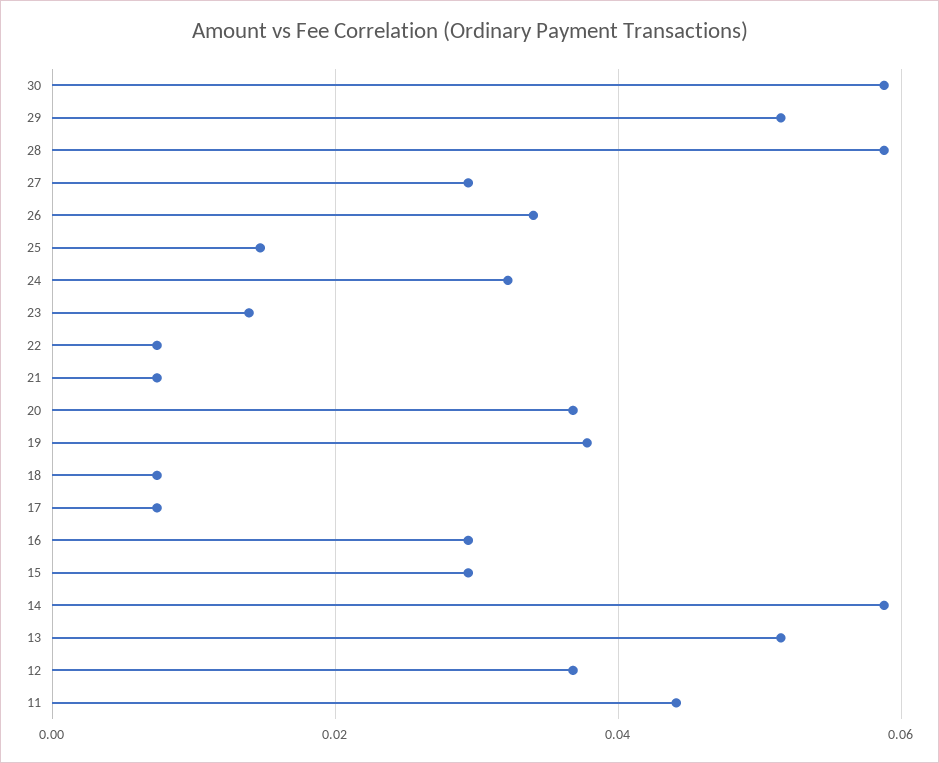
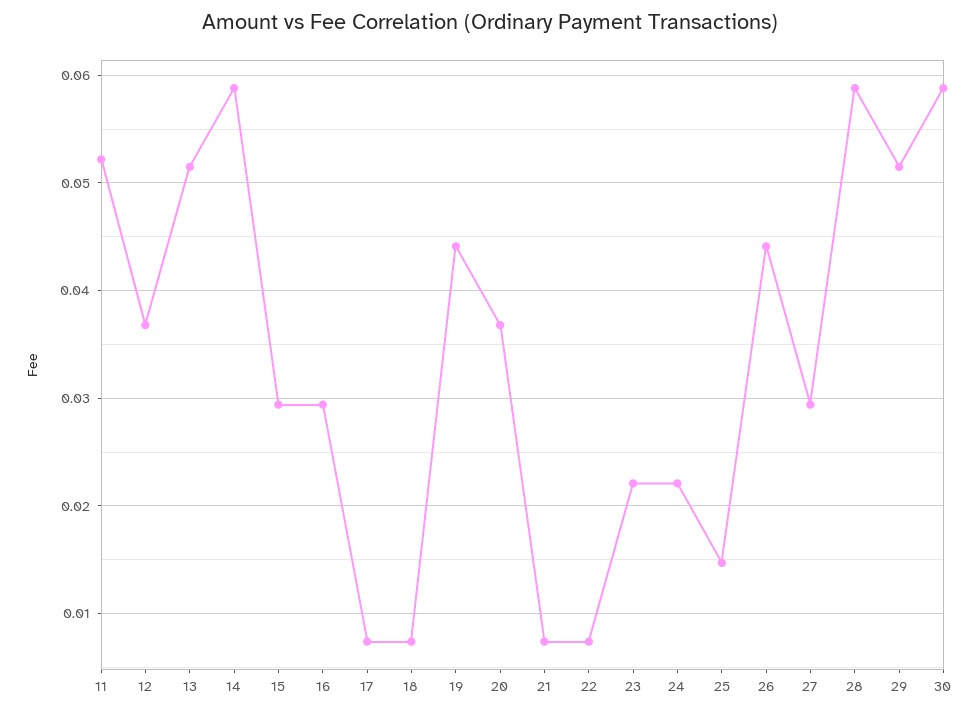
26: 0.034 -> 0.044
24: 0.032 -> 0.022
23: 0.014 -> 0.022
19: 0.038 -> 0.044
11: 0.044 -> 0.052

